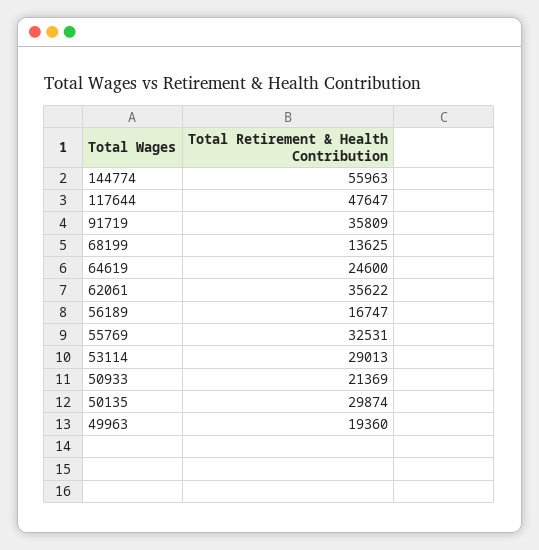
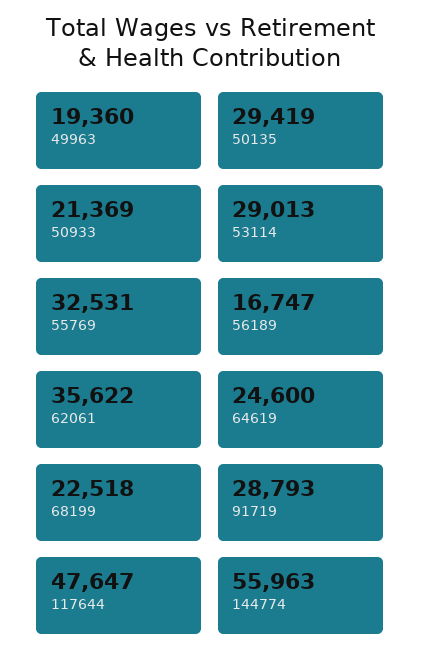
91719: 35809 -> 28793
68199: 13625 -> 22518
50135: 29874 -> 29419

